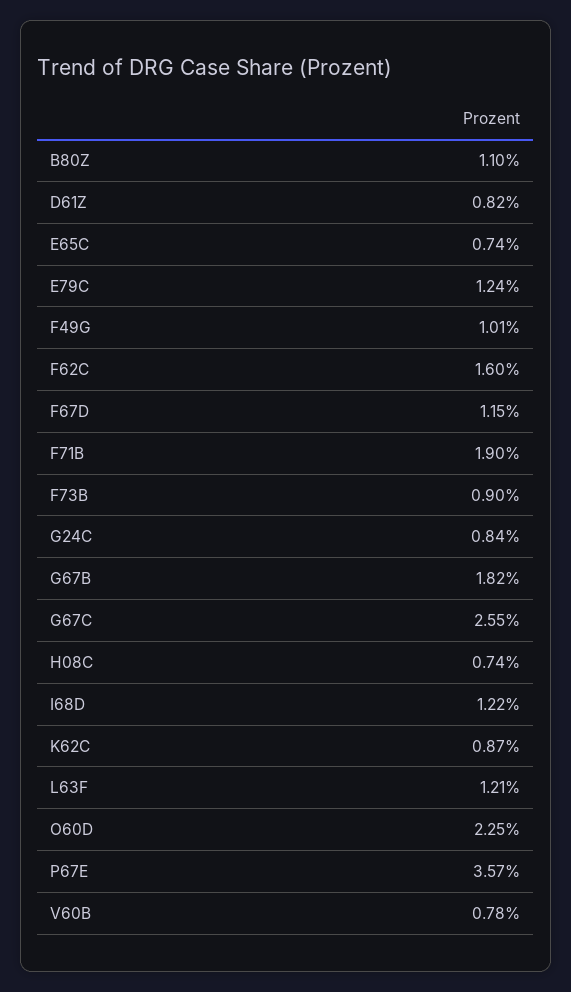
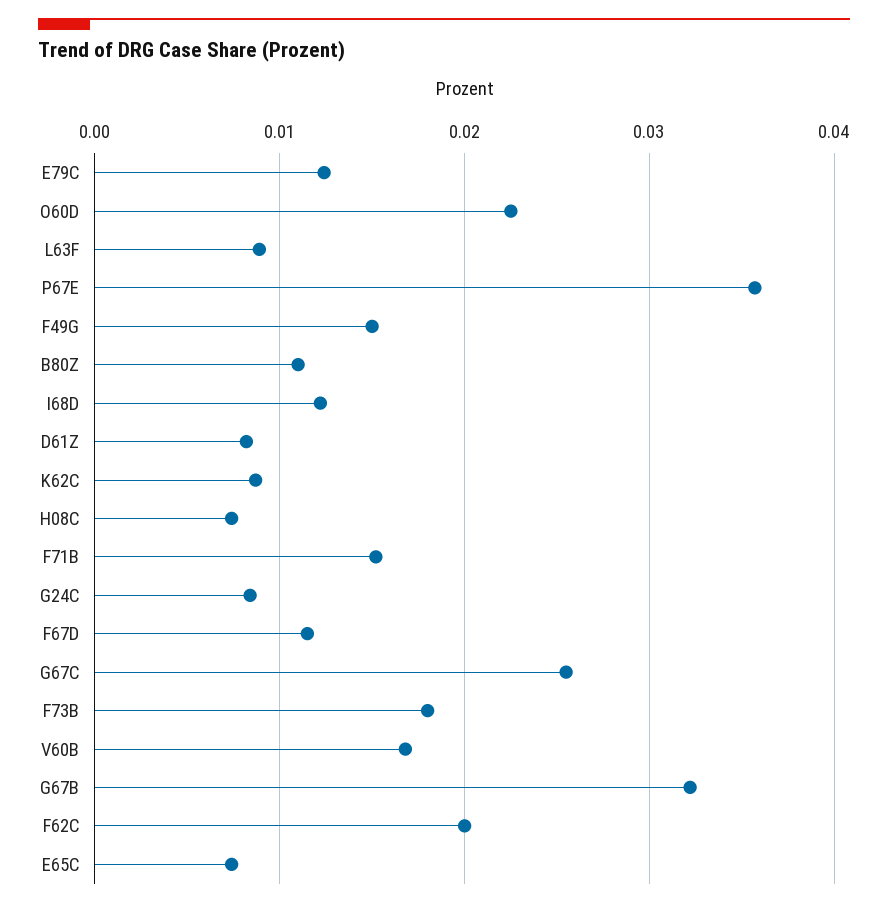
F49G: 0.0101 -> 0.015
F62C: 0.016 -> 0.02
F71B: 0.019 -> 0.015
F73B: 0.009 -> 0.018
G67B: 0.0182 -> 0.032
L63F: 0.0121 -> 0.009
V60B: 0.0078 -> 0.017

